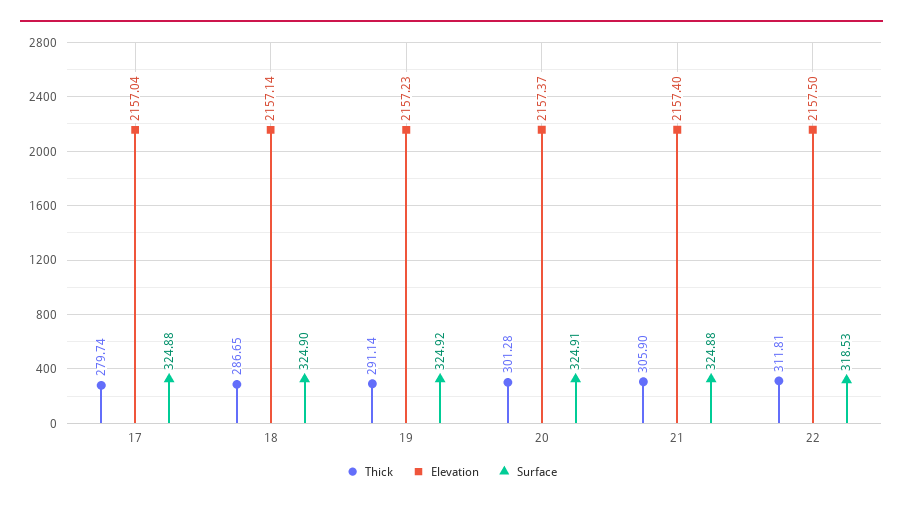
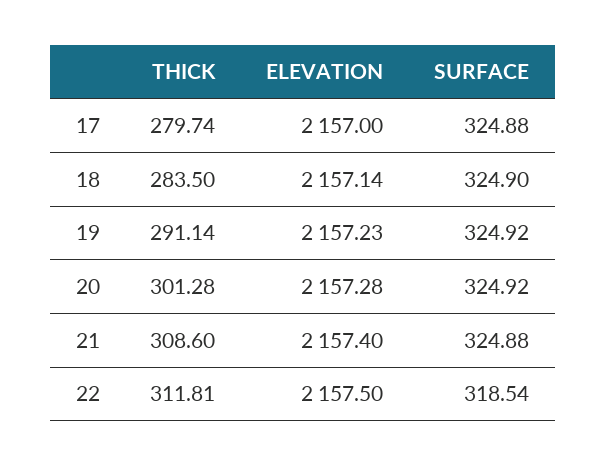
Elevation, 17: 2157.04 -> 2157
Thick, 18: 286.65 -> 283.5
Elevation, 20: 2157.37 -> 2157.28
Surface, 20: 324.91 -> 324.92
Thick, 21: 305.9 -> 308.6
Surface, 22: 318.53 -> 318.54

